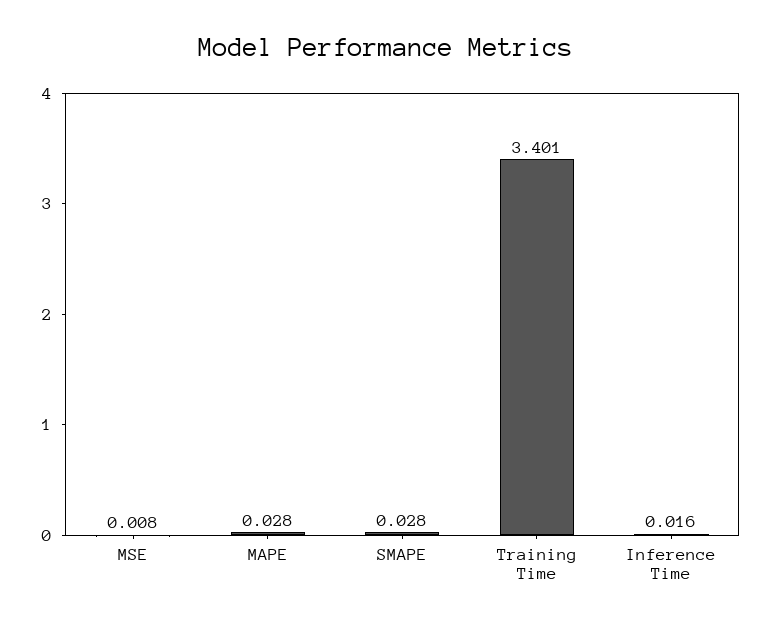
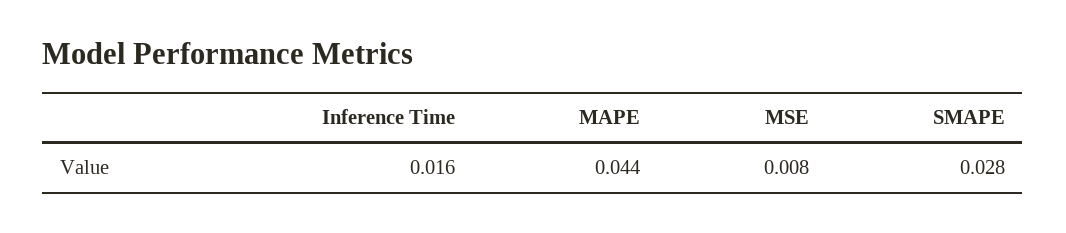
MAPE: 0.028 -> 0.044
Training Time: 3.401 -> none

